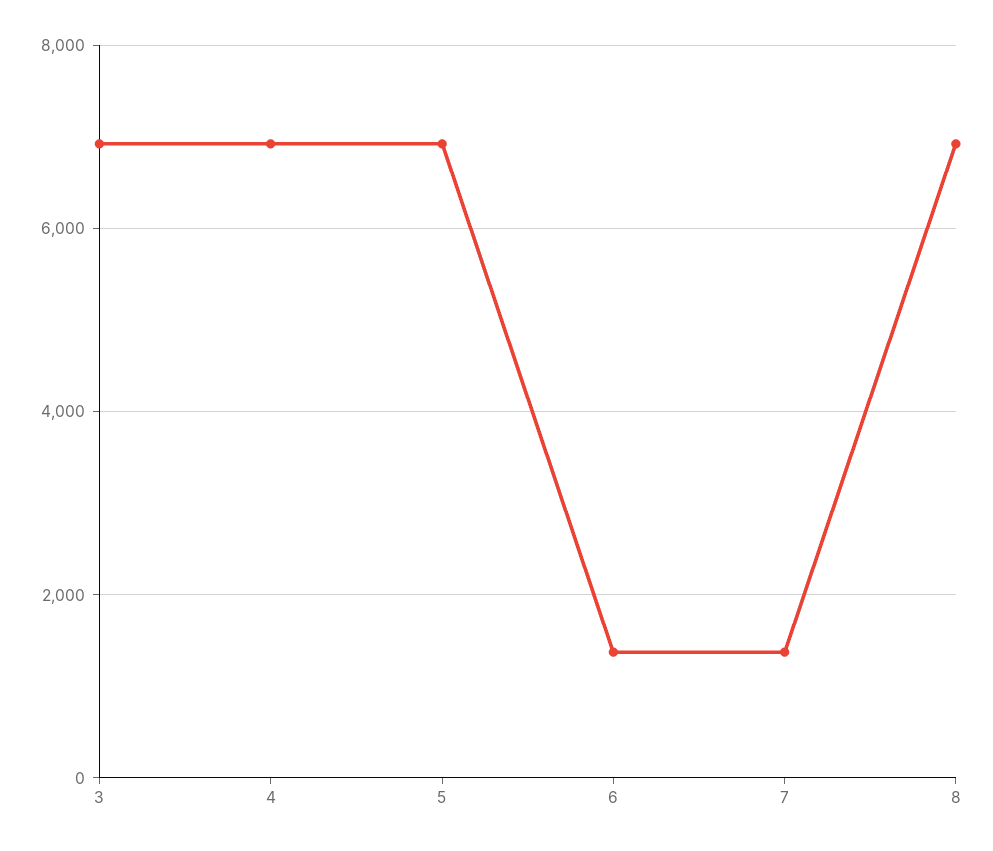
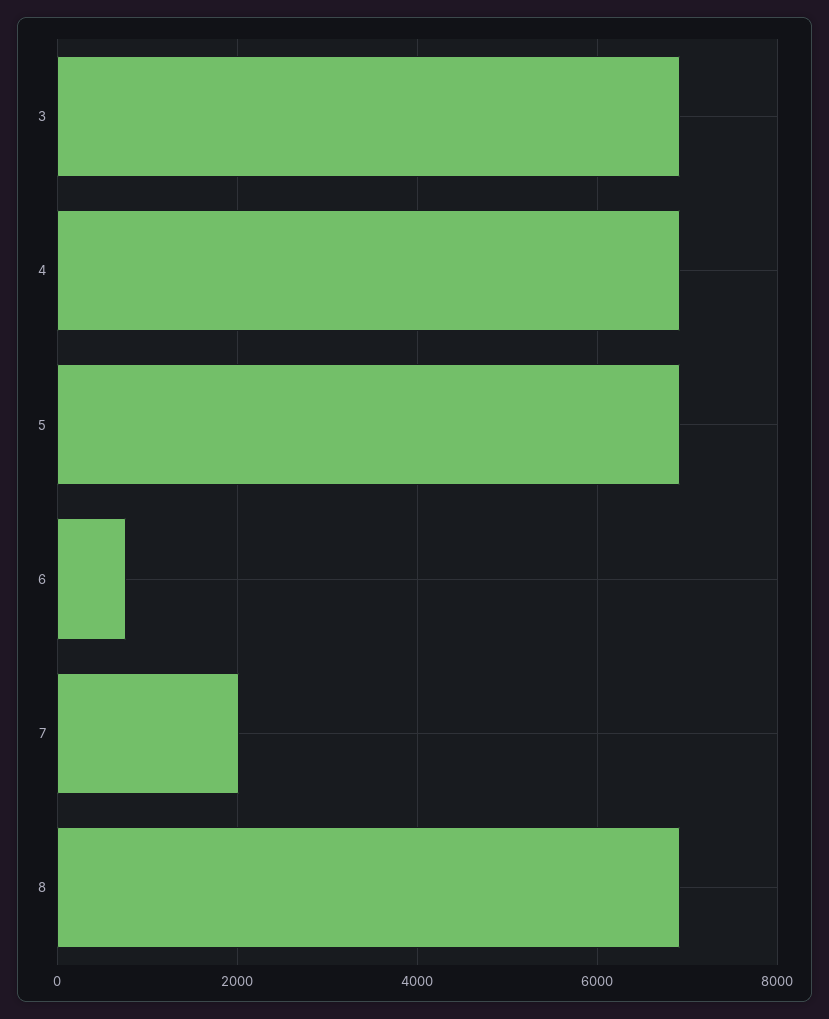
6: 1400 -> 800
7: 1400 -> 2000

